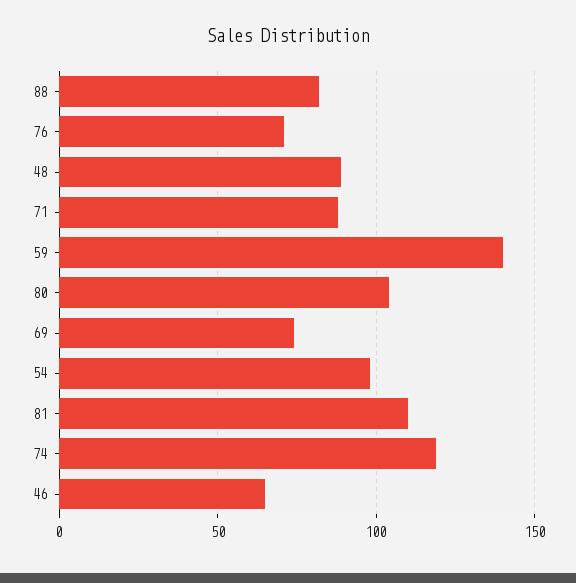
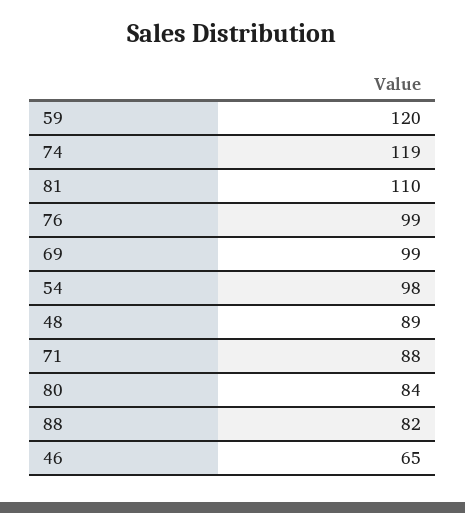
76: 70 -> 99
59: 140 -> 120
80: 105 -> 84
69: 75 -> 99

